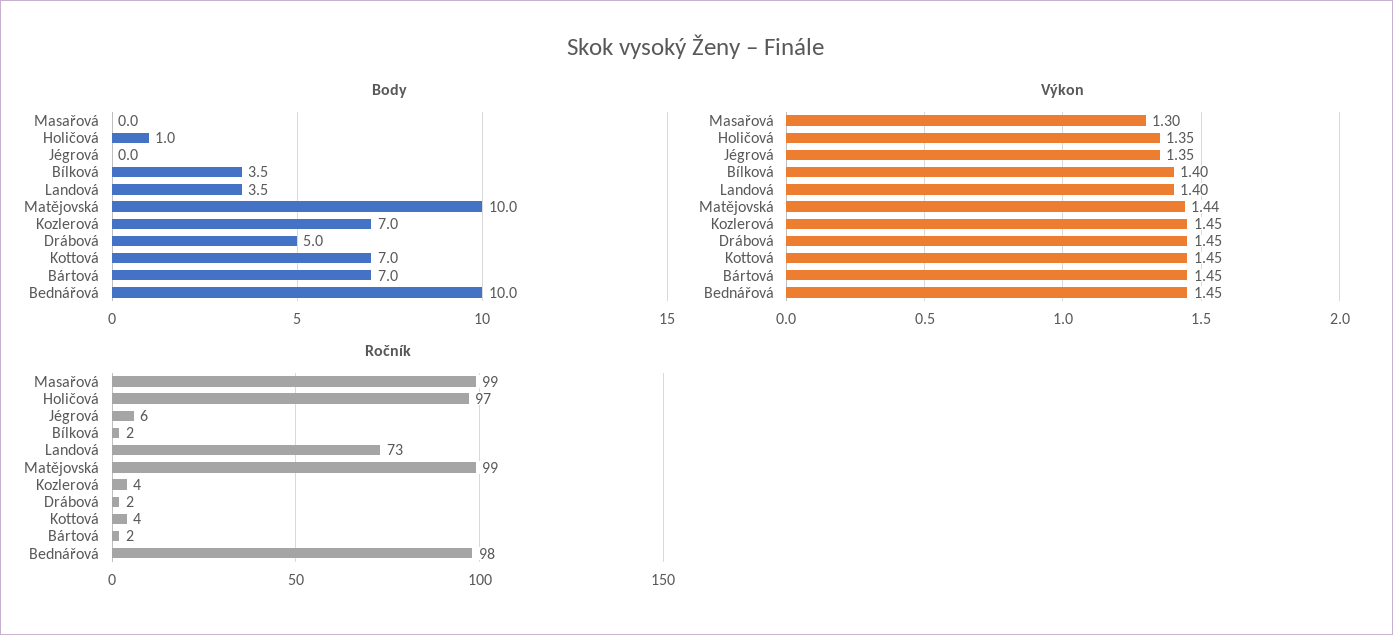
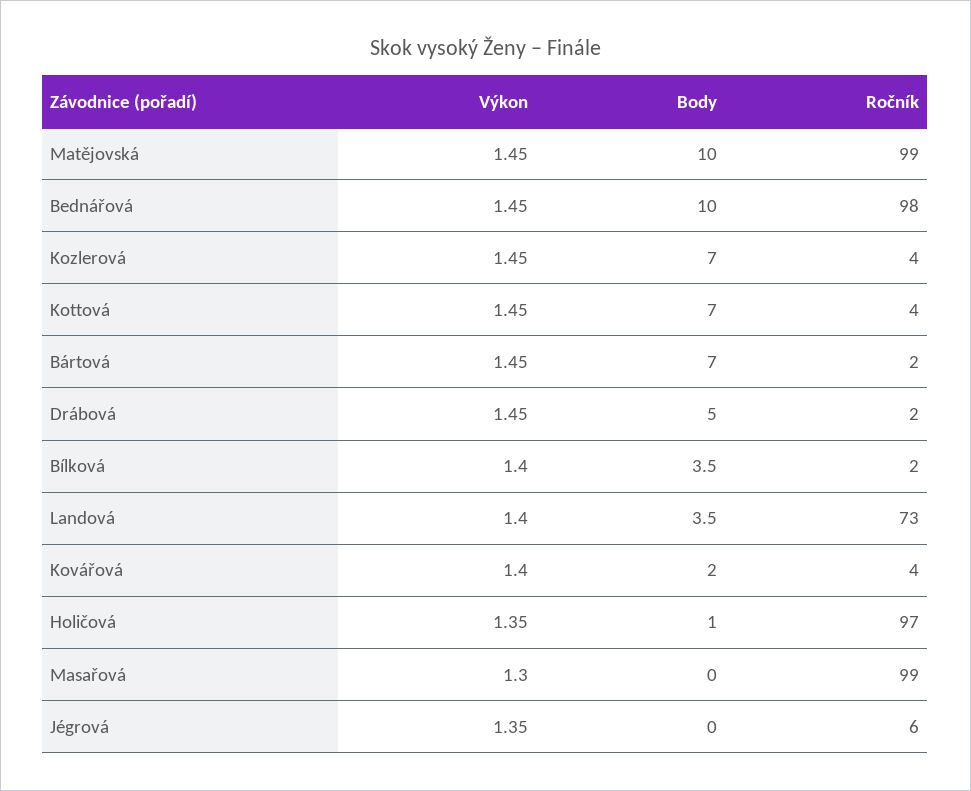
Výkon, Matějovská: 1.44 -> 1.45
Výkon, Kovářová: none -> 1.4
Body, Kovářová: none -> 2
Ročník, Kovářová: none -> 4

